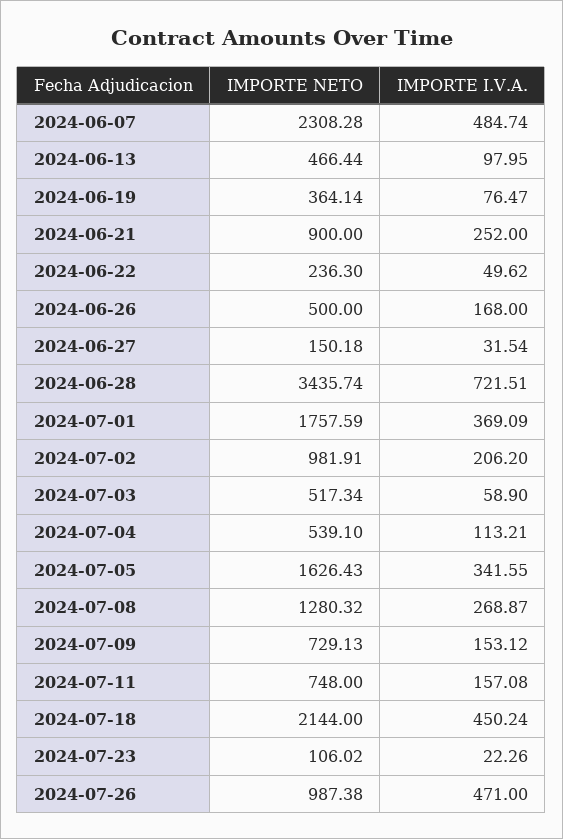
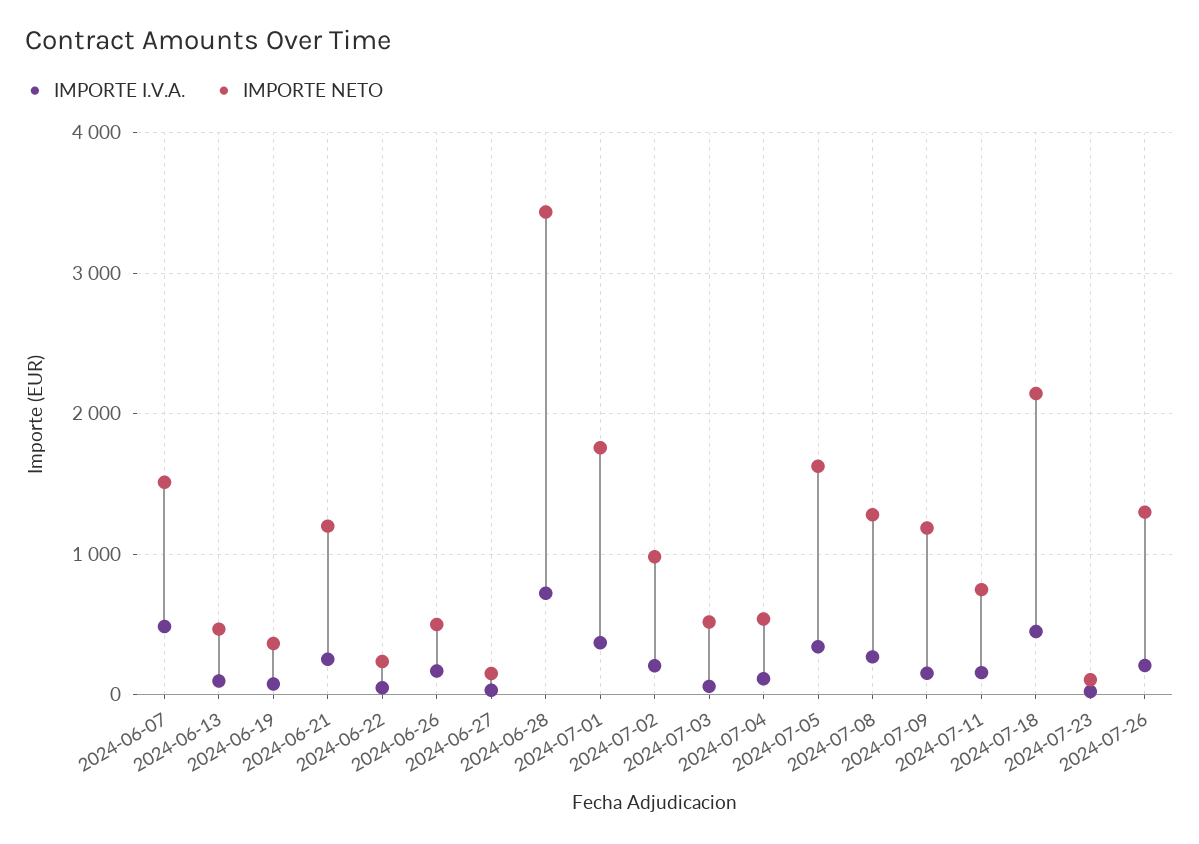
IMPORTE NETO, 2024-06-07: 2308.28 -> 1500
IMPORTE NETO, 2024-06-21: 900 -> 1200
IMPORTE NETO, 2024-07-09: 729.13 -> 1200
IMPORTE NETO, 2024-07-26: 987.38 -> 1300
IMPORTE I.V.A., 2024-07-26: 471 -> 200

